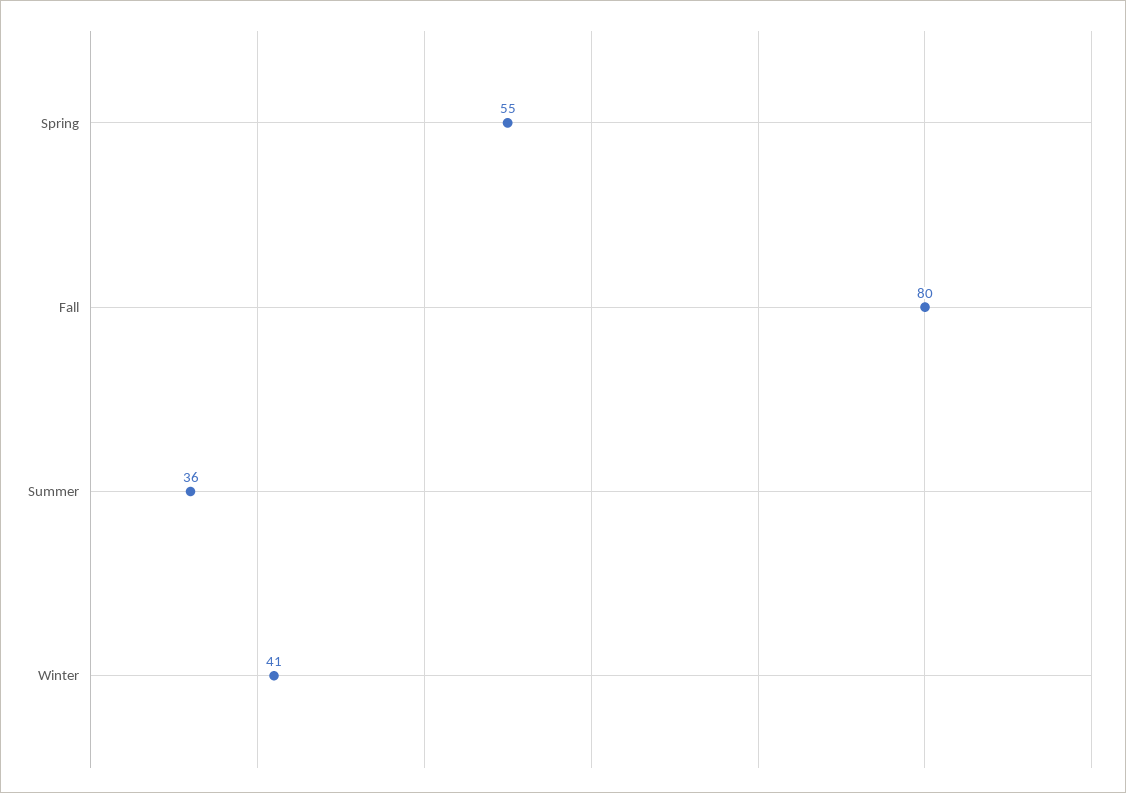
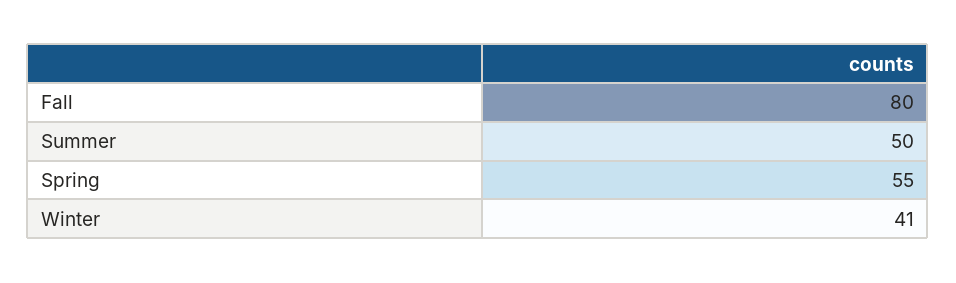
Summer: 36 -> 50

